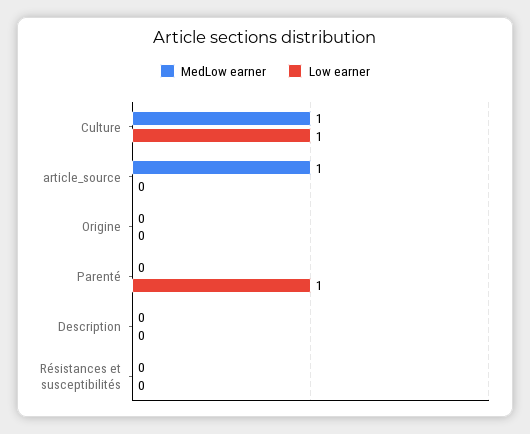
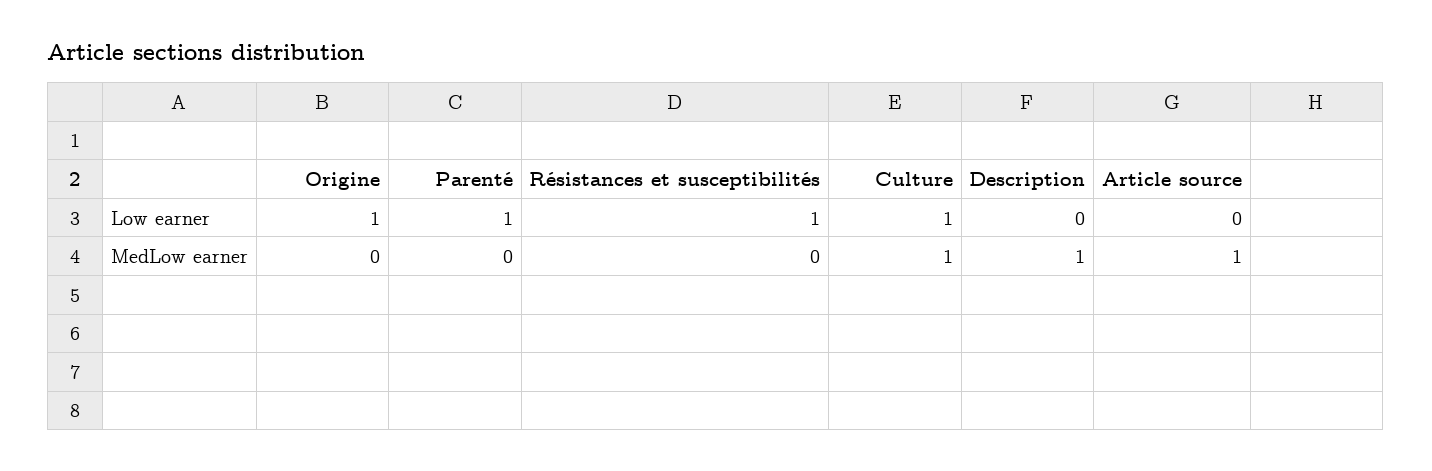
Low earner, Origine: 0 -> 1
MedLow earner, Description: 0 -> 1
Low earner, Résistances et susceptibilités: 0 -> 1

